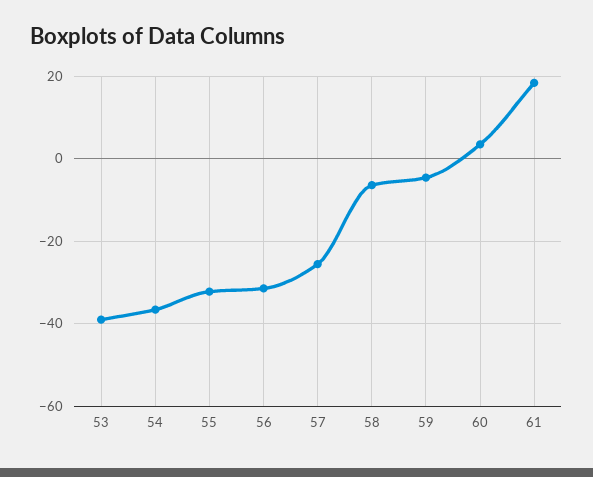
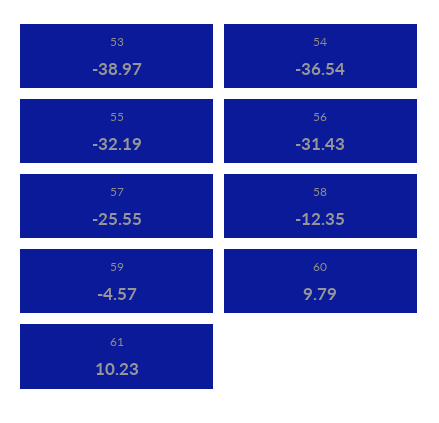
58: -6 -> -12.35
60: 4 -> 9.79
61: 18 -> 10.23

